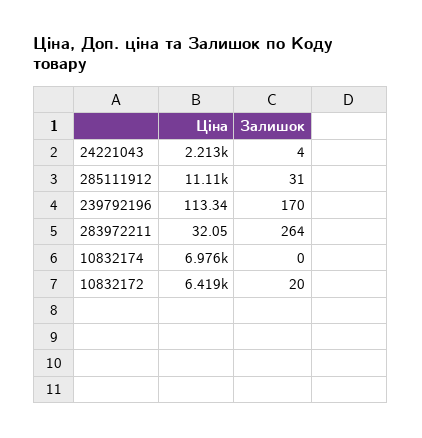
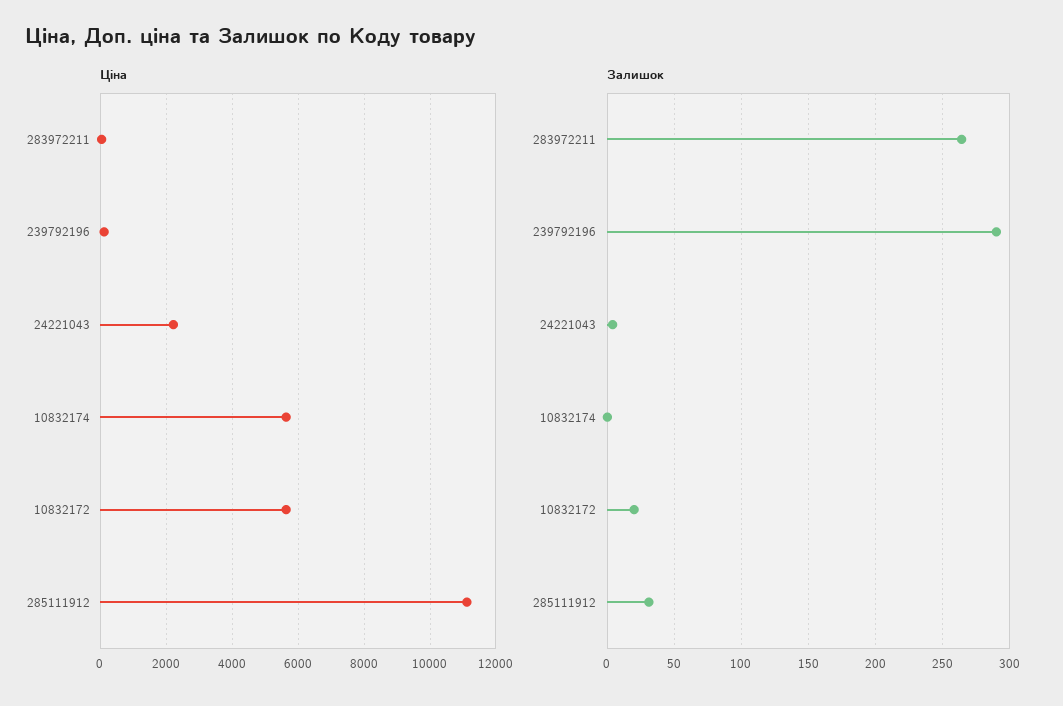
Залишок, 239792196: 170 -> 290
Ціна, 10832174: 6976 -> 5600
Ціна, 10832172: 6419 -> 5600

